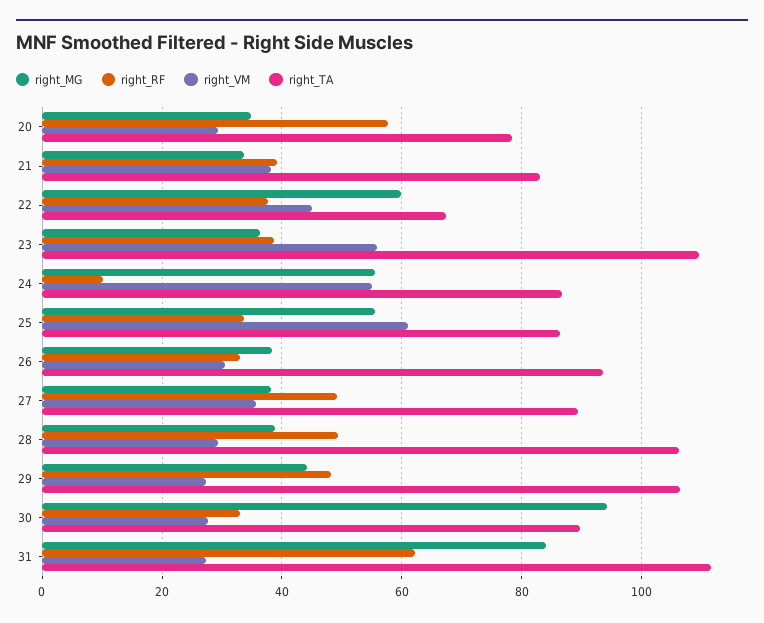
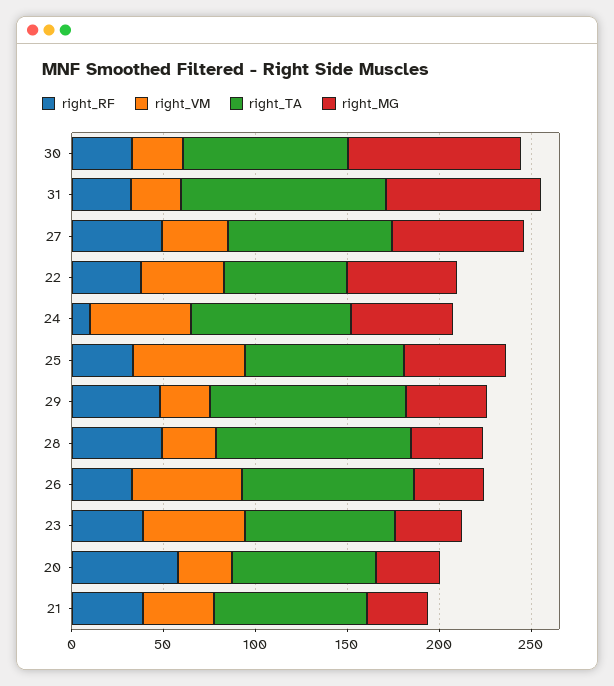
right_TA, 23: 110 -> 80
right_VM, 26: 30 -> 60
right_MG, 27: 38 -> 70
right_RF, 31: 62 -> 30

